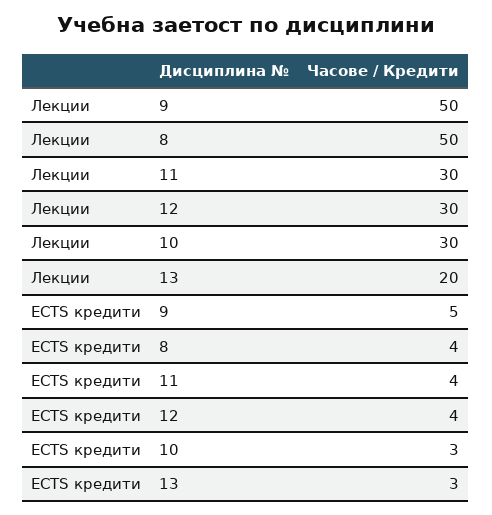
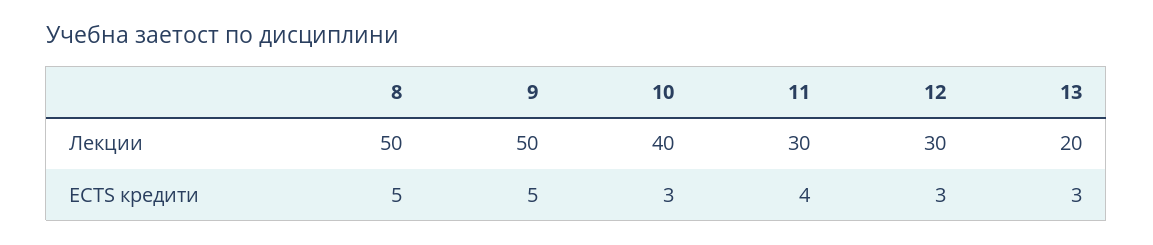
Лекции, 10: 30 -> 40
ECTS кредити, 8: 4 -> 5
ECTS кредити, 12: 4 -> 3

